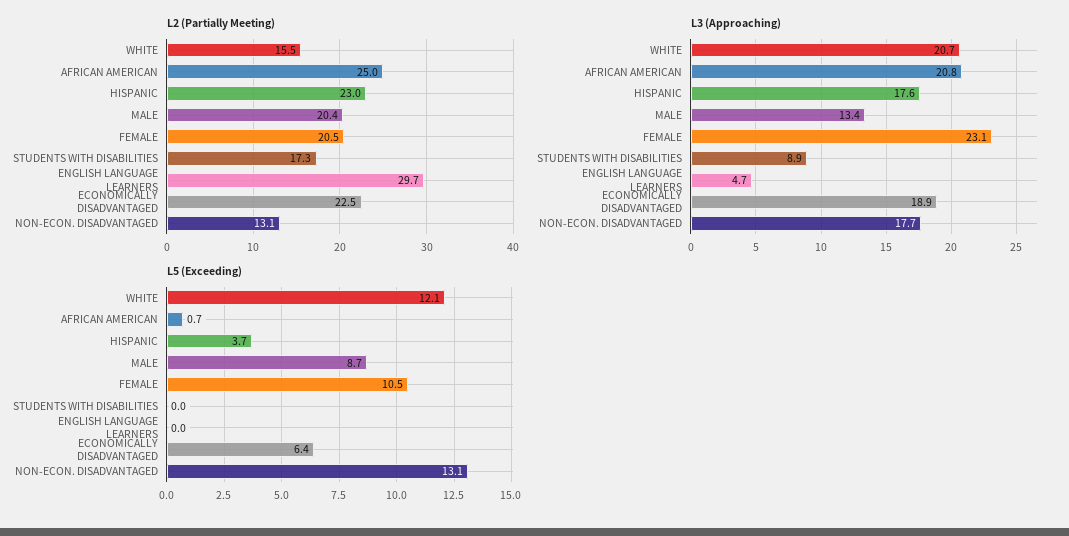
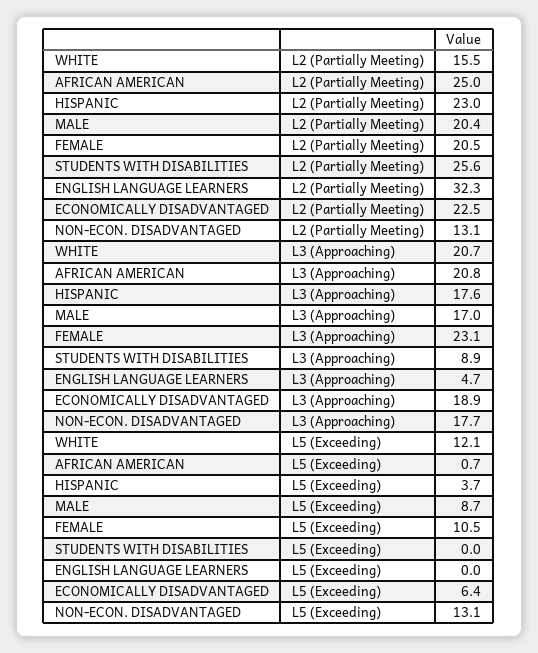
L2 (Partially Meeting), STUDENTS WITH DISABILITIES: 17.3 -> 25.6
L2 (Partially Meeting), ENGLISH LANGUAGE LEARNERS: 29.7 -> 32.3
L3 (Approaching), MALE: 13.4 -> 17

